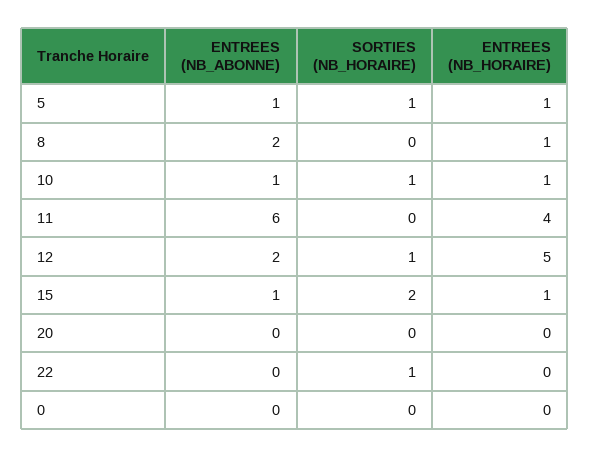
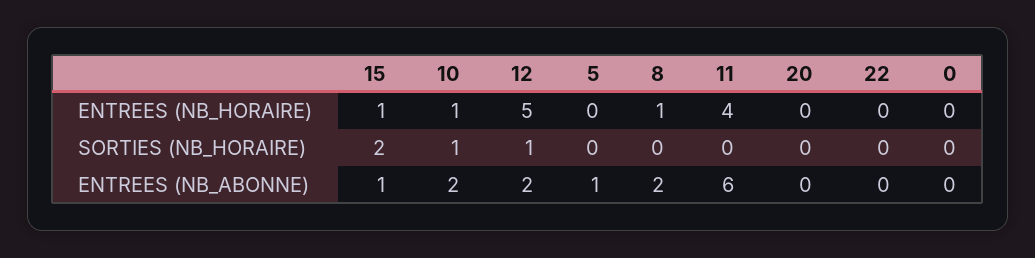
SORTIES (NB_HORAIRE), 5: 1 -> 0
ENTREES (NB_HORAIRE), 5: 1 -> 0
ENTREES (NB_ABONNE), 10: 1 -> 2
SORTIES (NB_HORAIRE), 22: 1 -> 0

